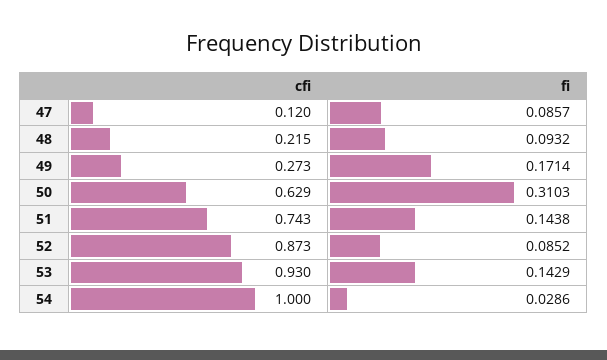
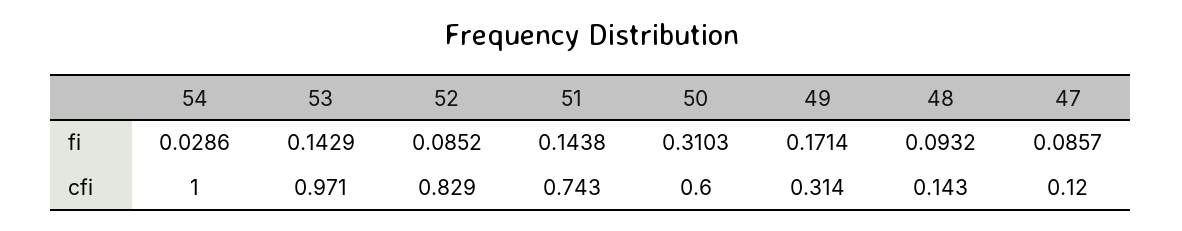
cfi, 48: 0.215 -> 0.143
cfi, 49: 0.273 -> 0.314
cfi, 50: 0.629 -> 0.6
cfi, 52: 0.873 -> 0.829
cfi, 53: 0.93 -> 0.971

